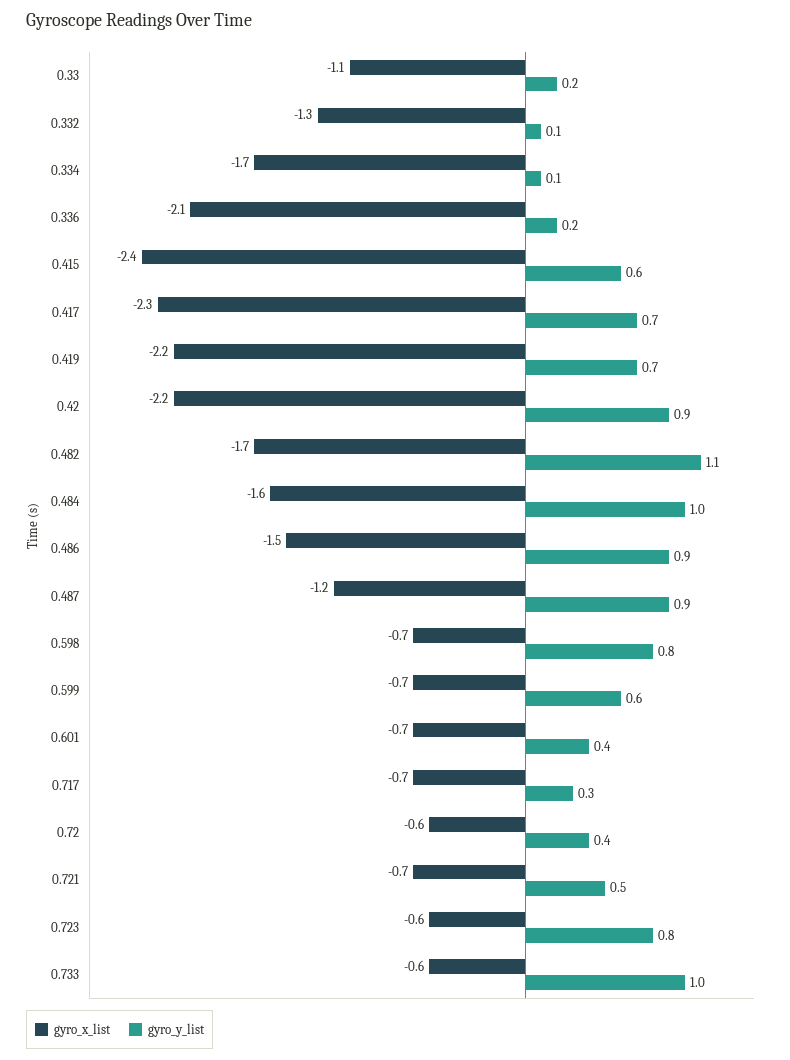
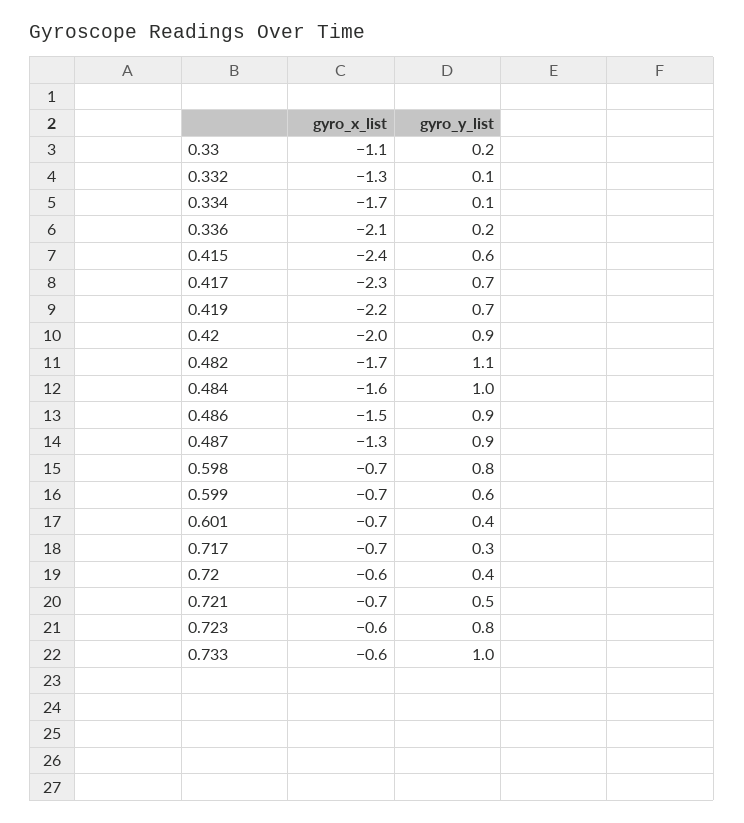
gyro_x_list, 0.42: -2.2 -> -2
gyro_x_list, 0.487: -1.2 -> -1.3

